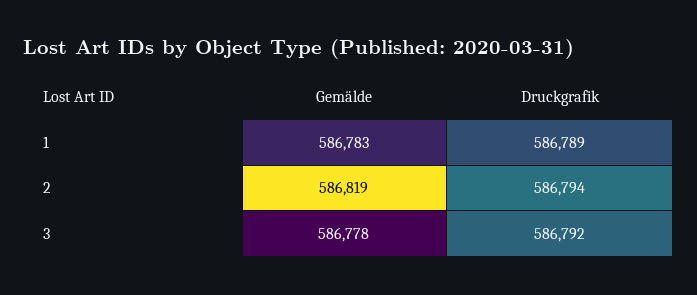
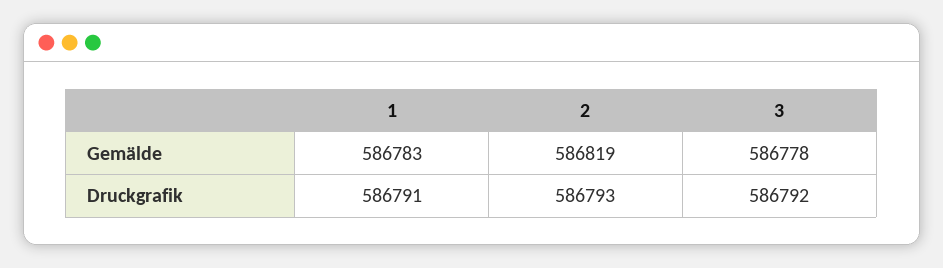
Druckgrafik, 1: 586789 -> 586791
Druckgrafik, 2: 586794 -> 586793

